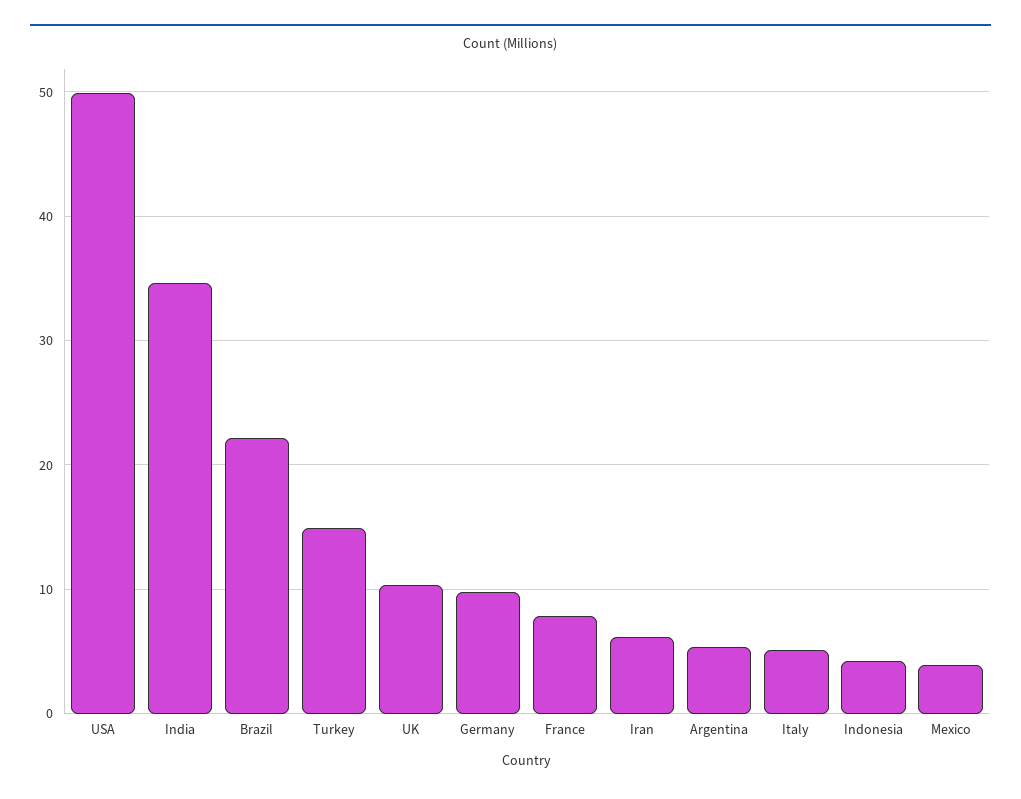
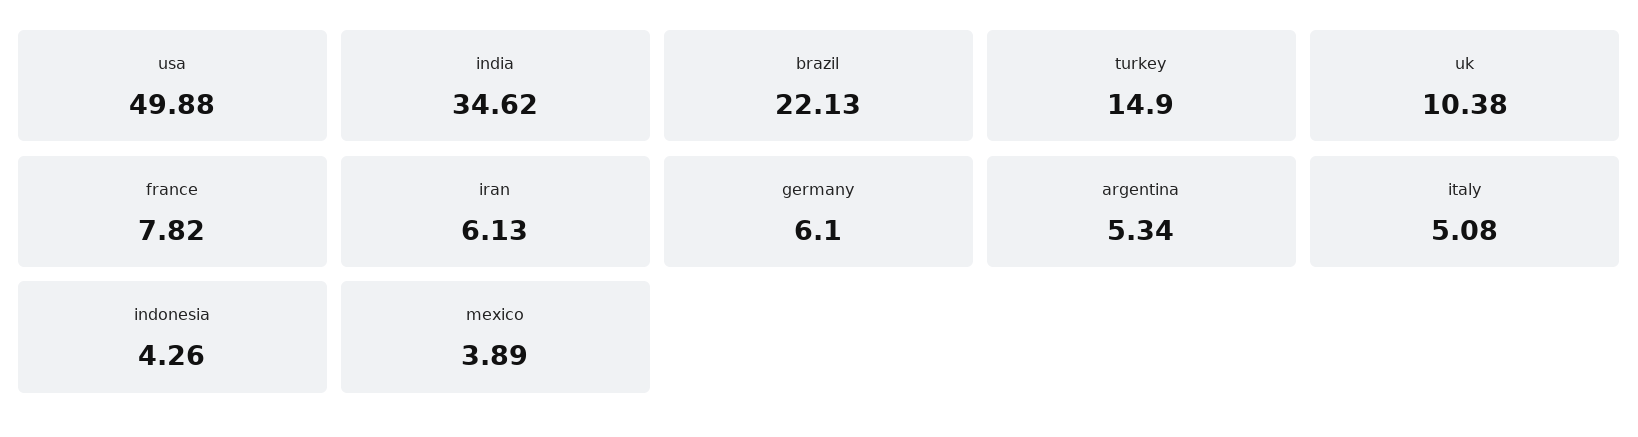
Germany: 10 -> 6.1

